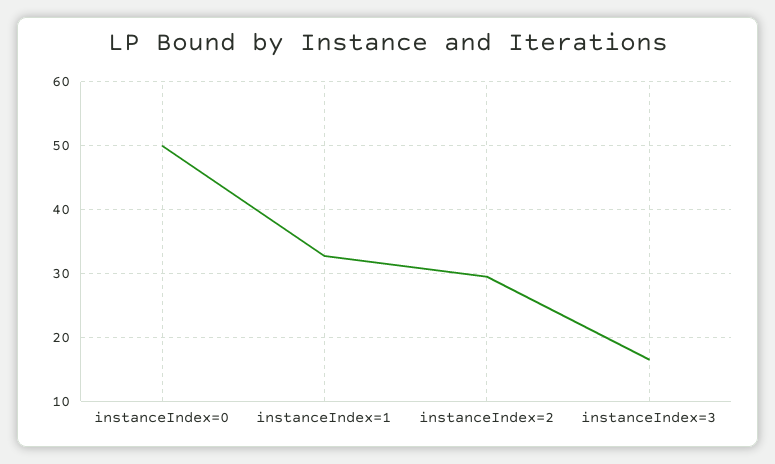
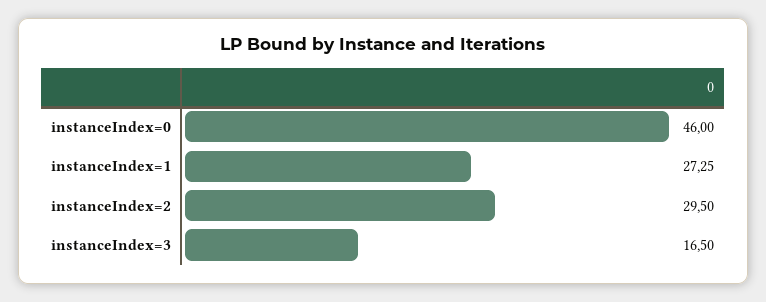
instanceIndex=0: 50 -> 46
instanceIndex=1: 33 -> 27.25

